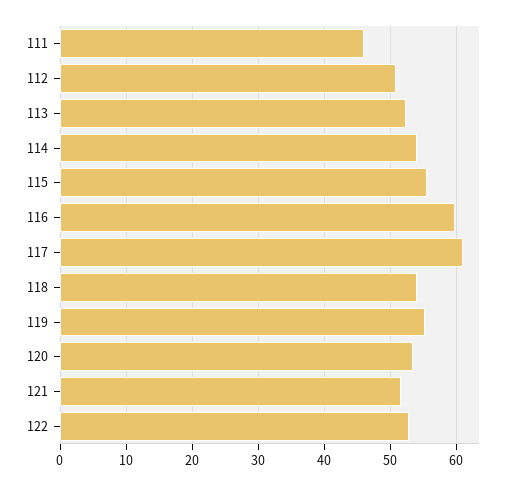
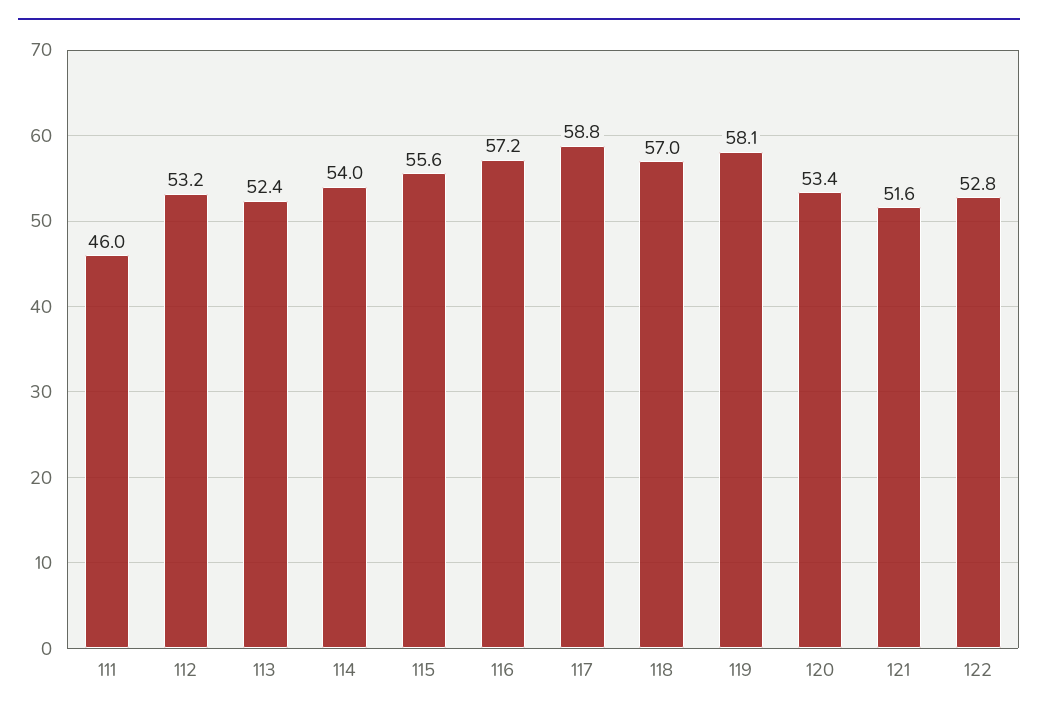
112: 51 -> 53.2
116: 60 -> 57.2
117: 61 -> 58.8
118: 54 -> 57
119: 55 -> 58.1

